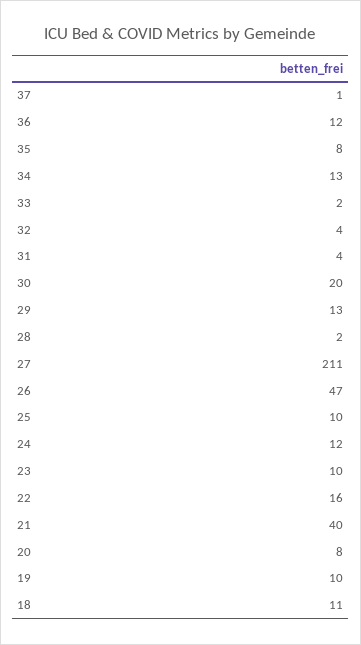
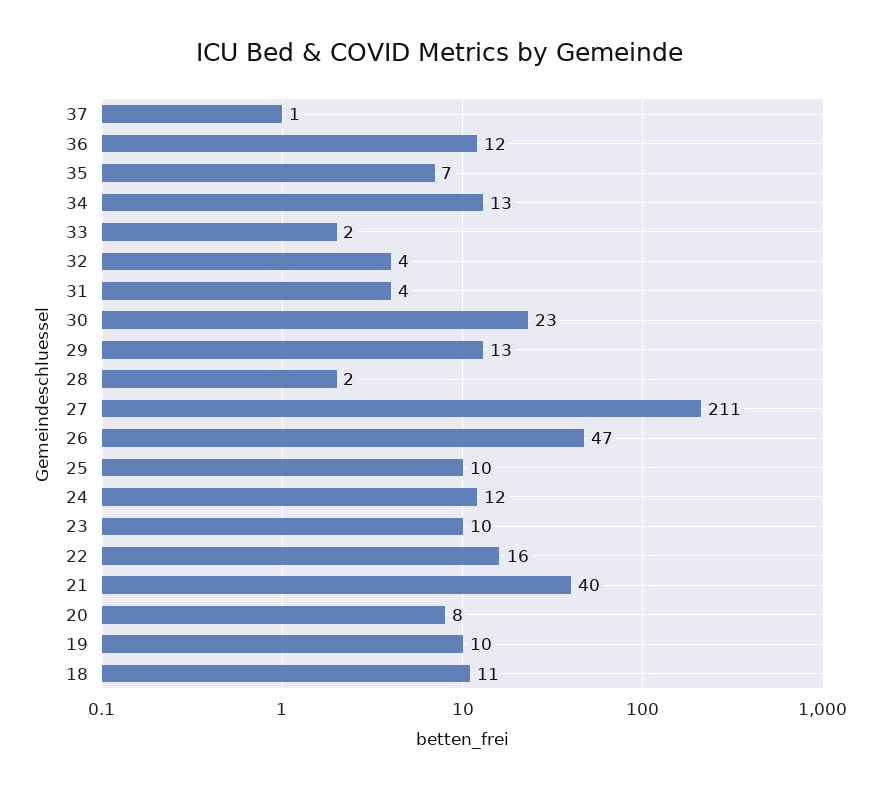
35: 8 -> 7
30: 20 -> 23

